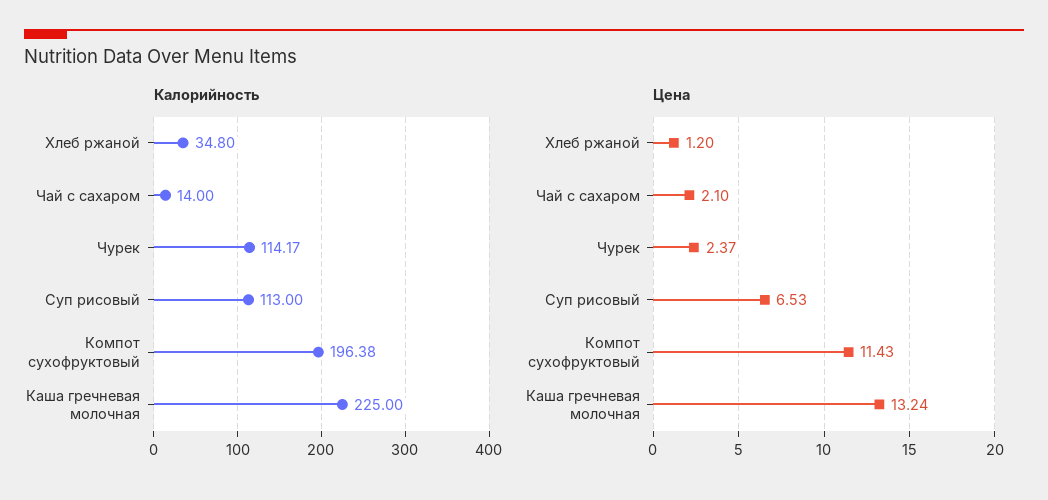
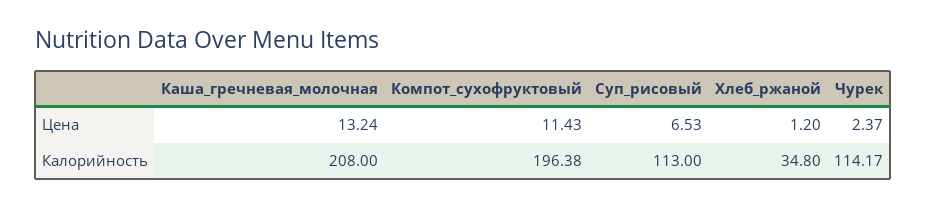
Калорийность, Чай с сахаром: 14 -> none
Калорийность, Каша гречневая молочная: 225 -> 208
Цена, Чай с сахаром: 2.1 -> none

